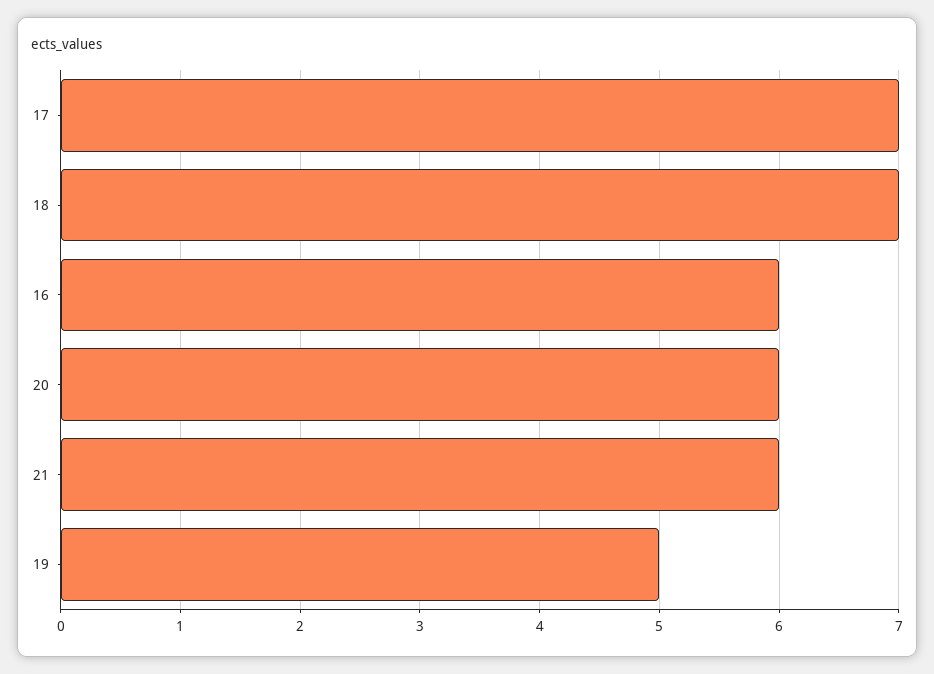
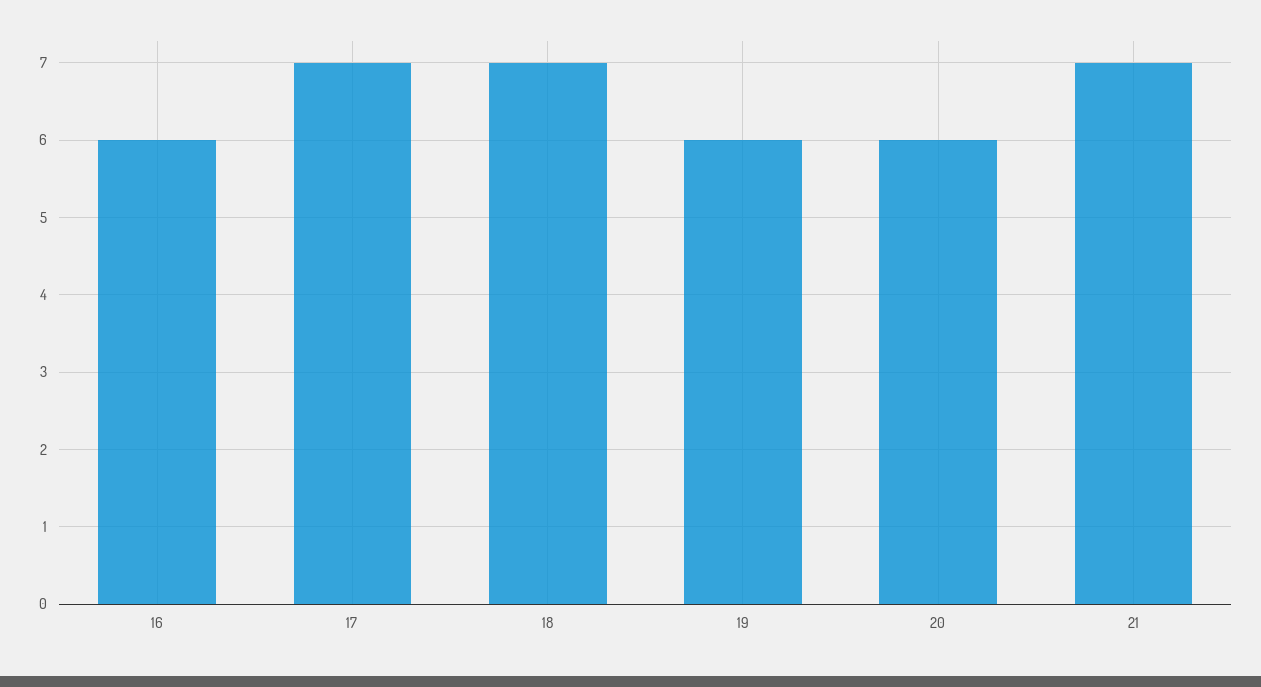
21: 6 -> 7
19: 5 -> 6

